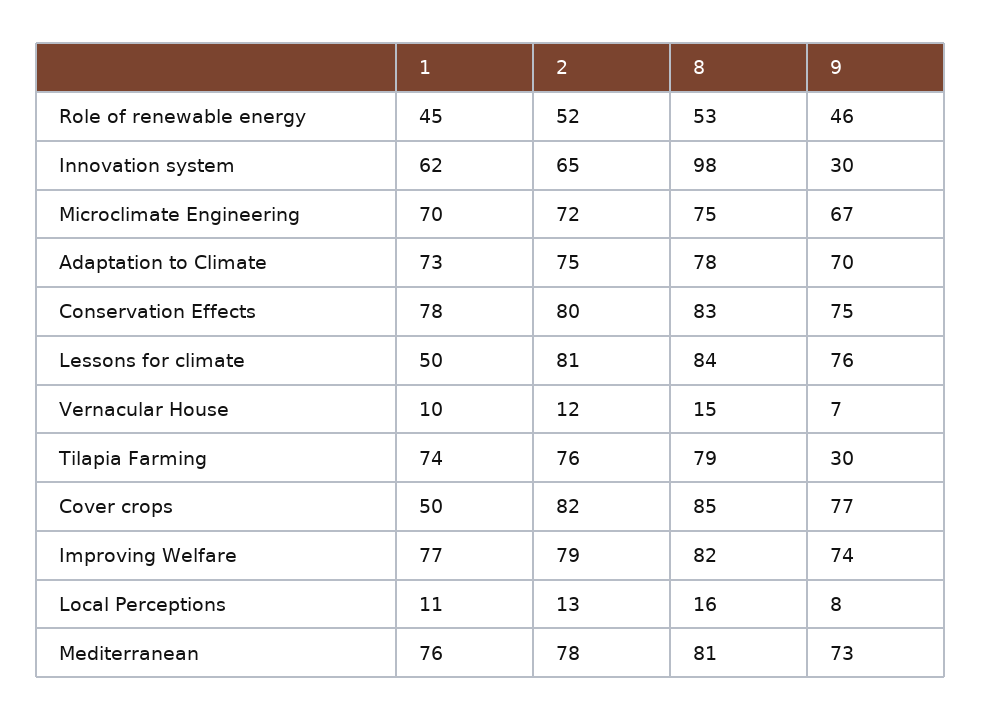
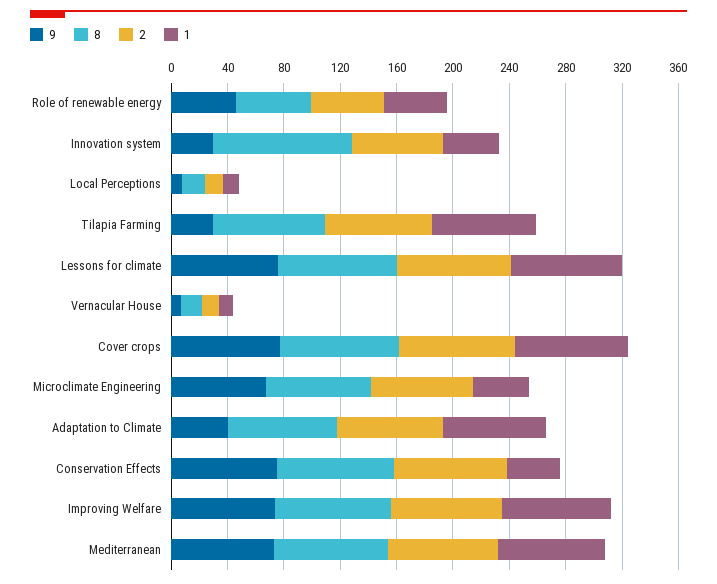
1, Innovation system: 62 -> 40
1, Microclimate Engineering: 70 -> 40
9, Adaptation to Climate: 70 -> 40
1, Conservation Effects: 78 -> 40
1, Lessons for climate: 50 -> 80
1, Cover crops: 50 -> 80

